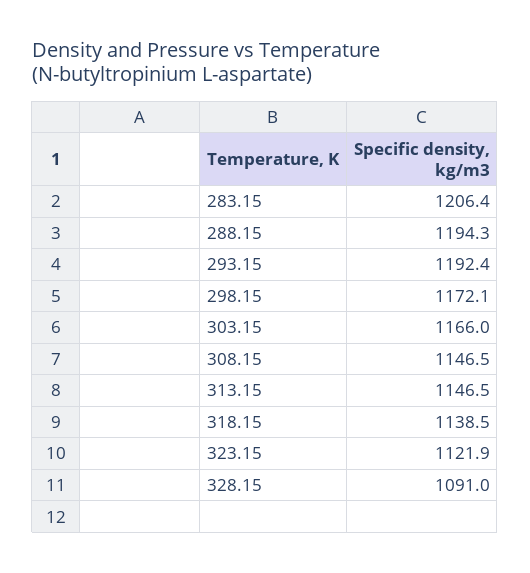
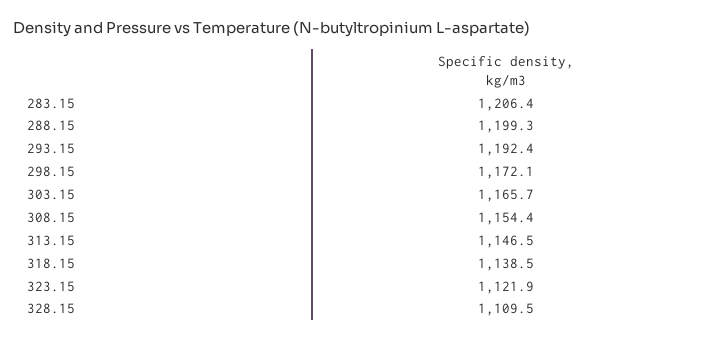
288.15: 1194.3 -> 1199.3
303.15: 1166 -> 1165.7
308.15: 1146.5 -> 1154.4
328.15: 1091 -> 1109.5

